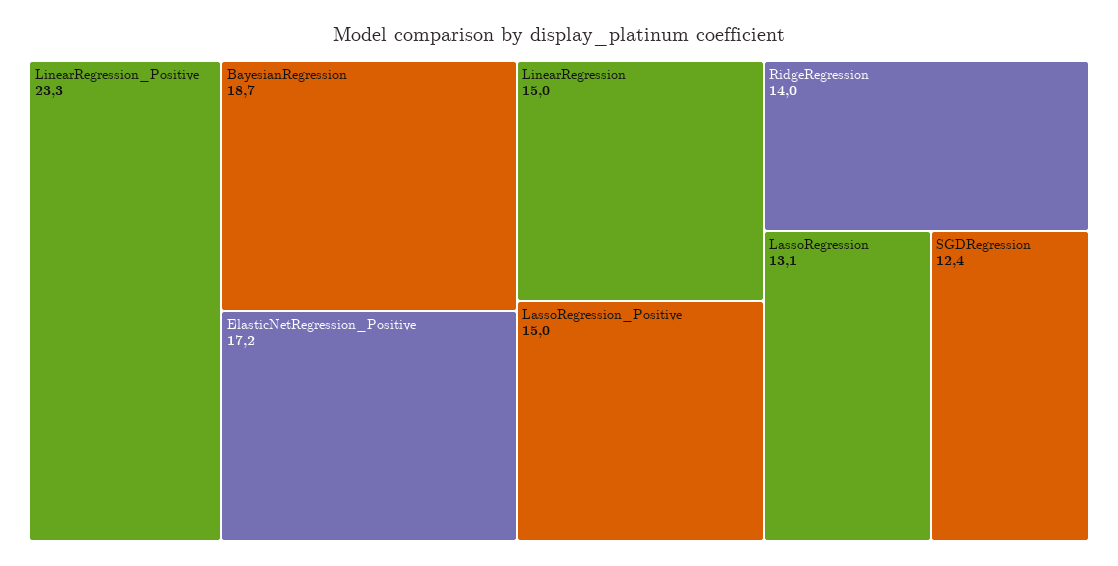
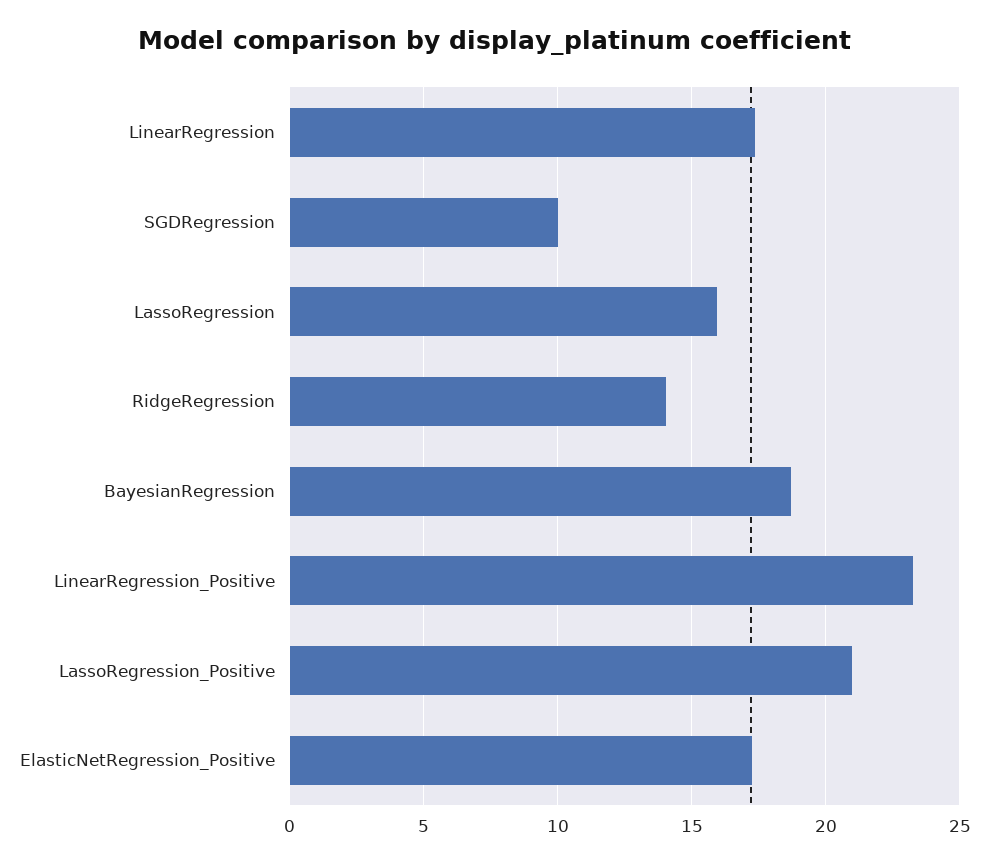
LinearRegression: 15 -> 17.5
LassoRegression_Positive: 15 -> 21
LassoRegression: 13.1 -> 16
SGDRegression: 12.4 -> 10

